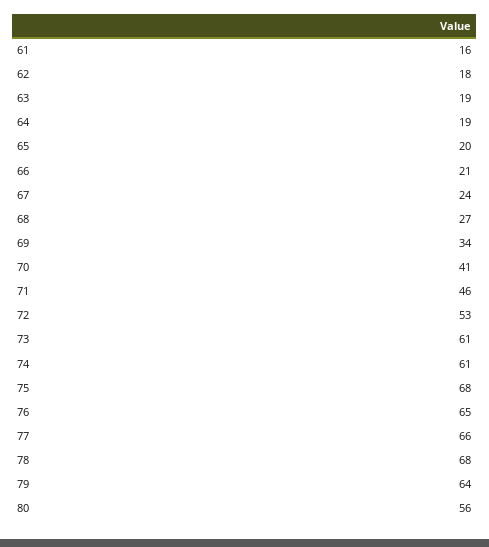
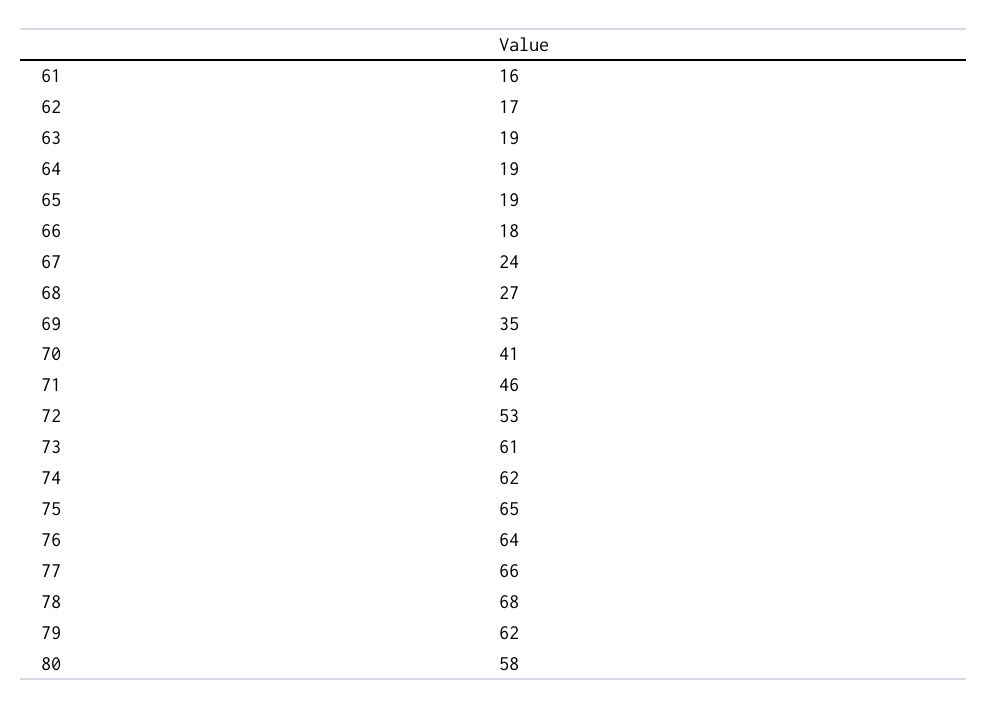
62: 18 -> 17
65: 20 -> 19
66: 21 -> 18
69: 34 -> 35
74: 61 -> 62
75: 68 -> 65
76: 65 -> 64
79: 64 -> 62
80: 56 -> 58

